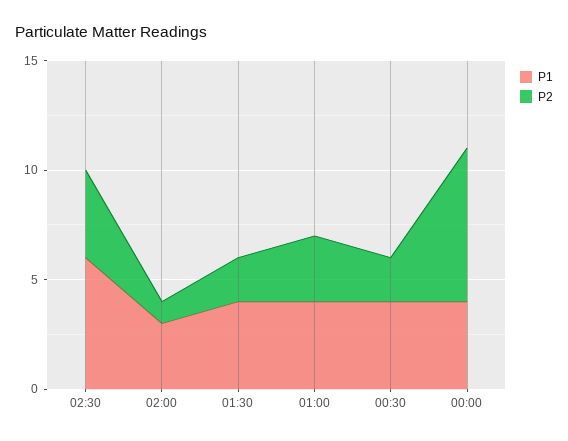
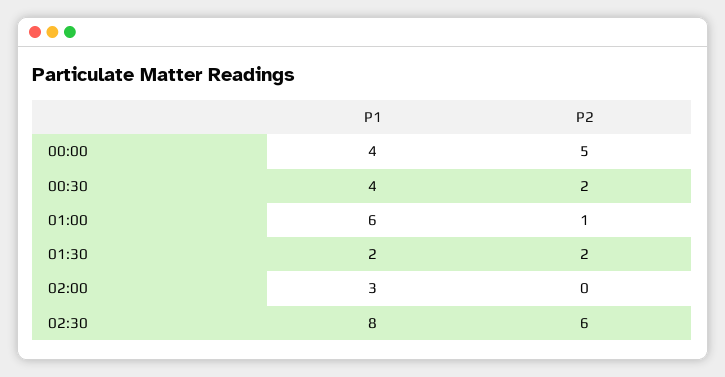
P1, 02:30: 6 -> 8
P2, 02:30: 4 -> 6
P2, 02:00: 1 -> 0
P1, 01:30: 4 -> 2
P1, 01:00: 4 -> 6
P2, 01:00: 3 -> 1
P2, 00:00: 7 -> 5

